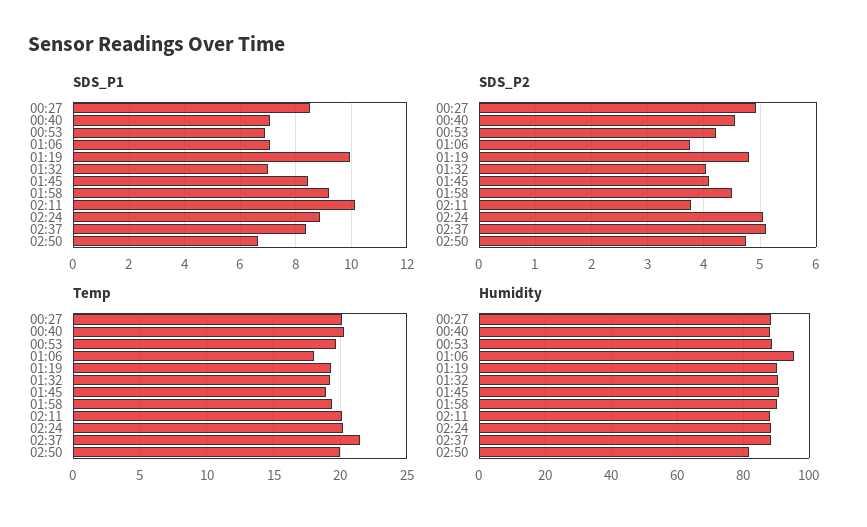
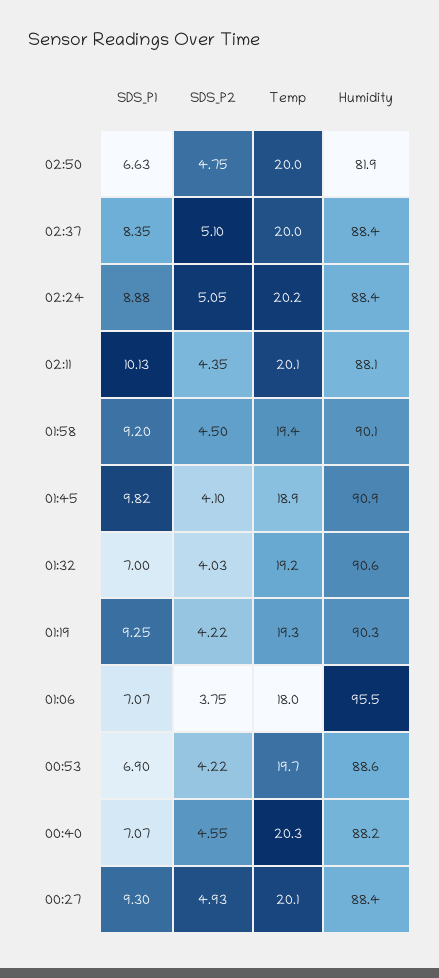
SDS_P1, 00:27: 8.5 -> 9.3
SDS_P1, 01:19: 10 -> 9.25
SDS_P1, 01:45: 8.5 -> 9.82
SDS_P2, 01:19: 4.8 -> 4.22
SDS_P2, 02:11: 3.8 -> 4.35
Temp, 02:37: 21.5 -> 20

